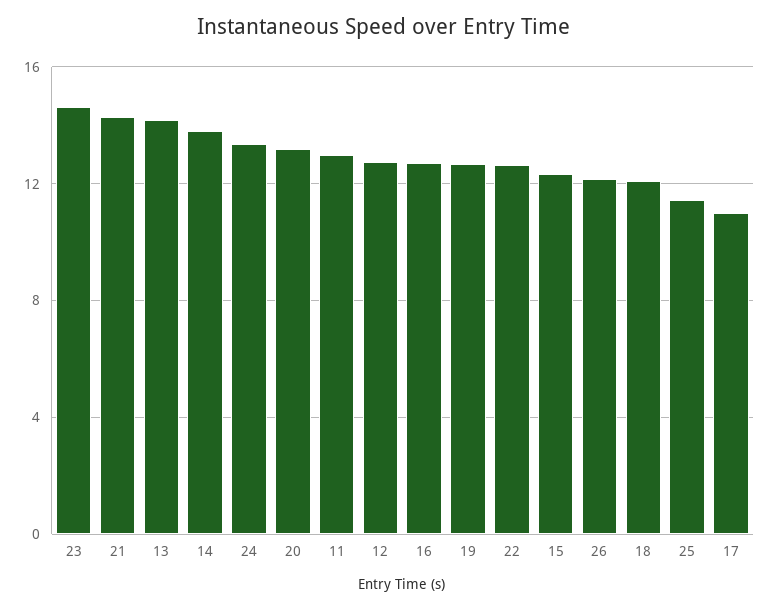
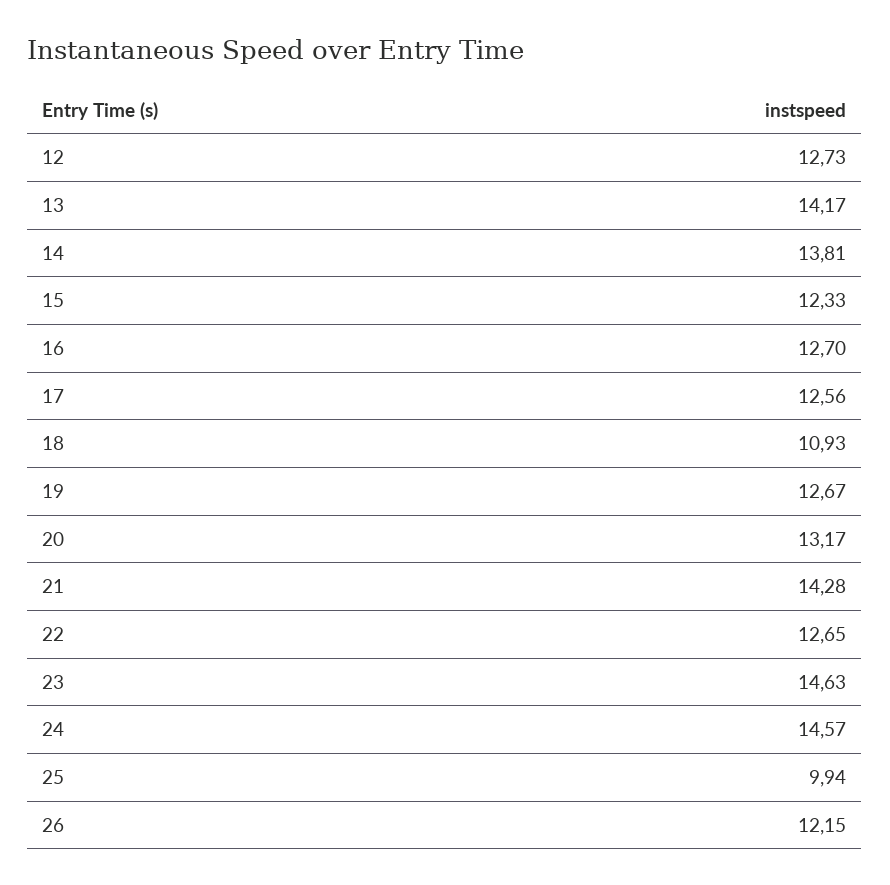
24: 13.5 -> 14.57
11: 13 -> none
18: 12 -> 10.93
25: 11.5 -> 9.94
17: 11 -> 12.56

